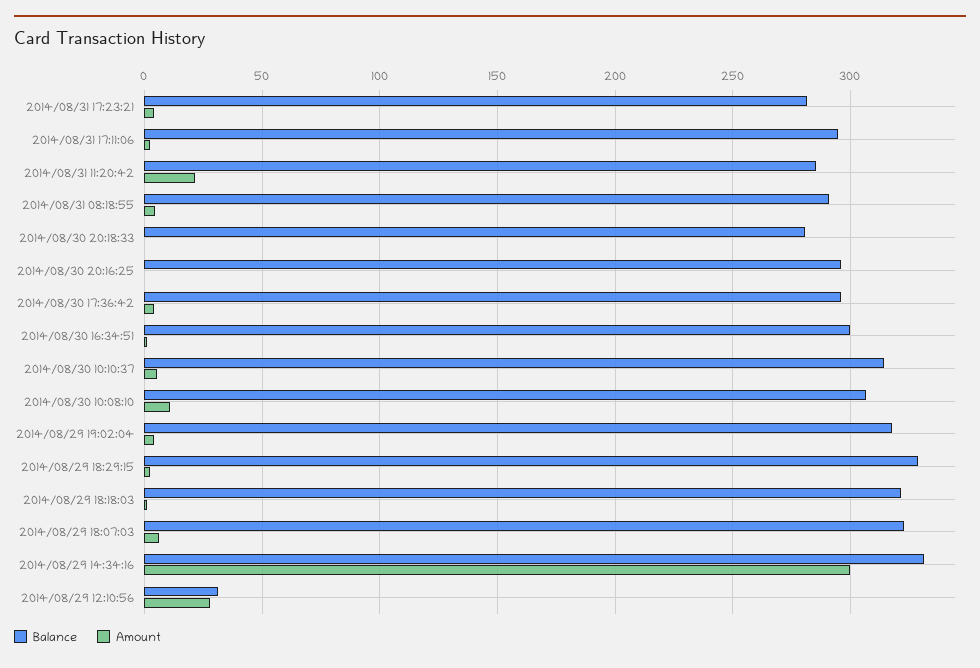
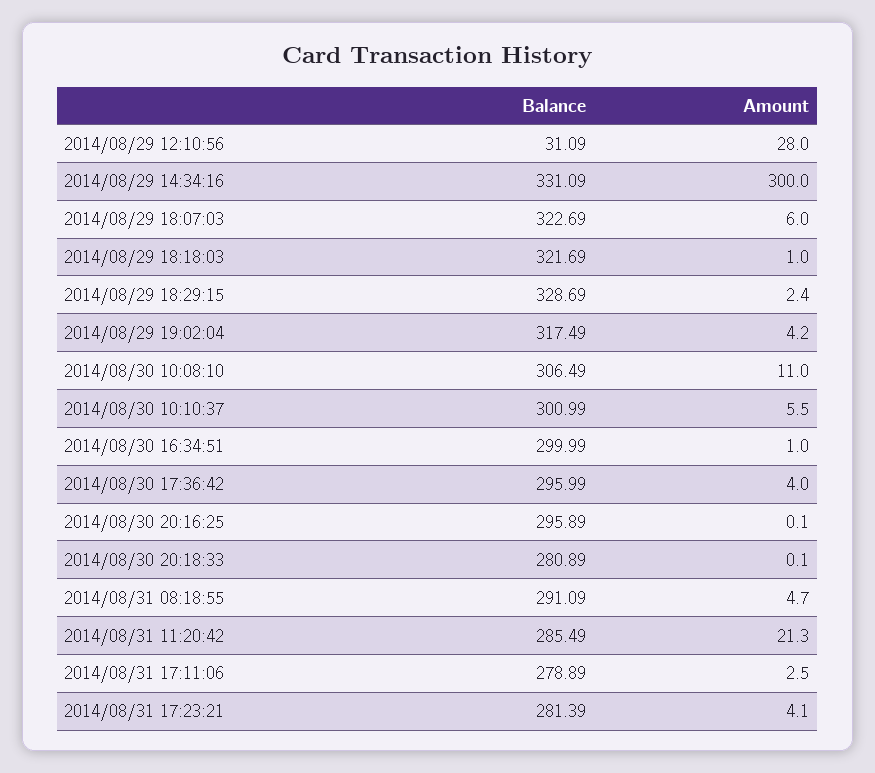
Balance, 2014/08/31 17:11:06: 295 -> 278.89
Balance, 2014/08/30 10:10:37: 315 -> 300.99

